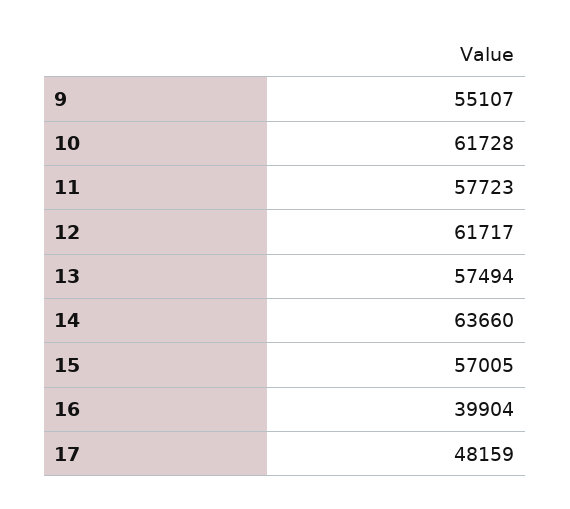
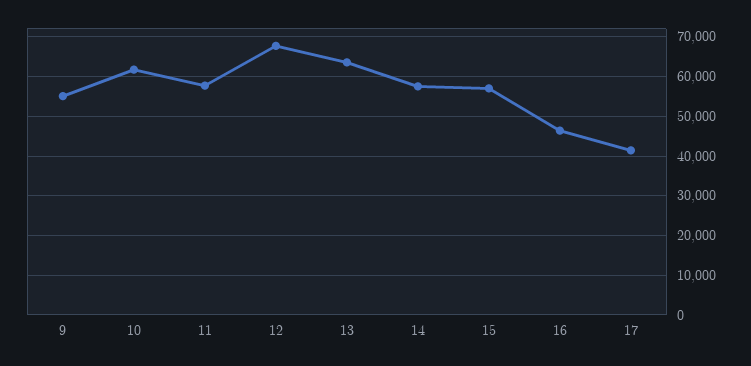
12: 61717 -> 68000
13: 57494 -> 64000
14: 63660 -> 58000
16: 39904 -> 46000
17: 48159 -> 42000

